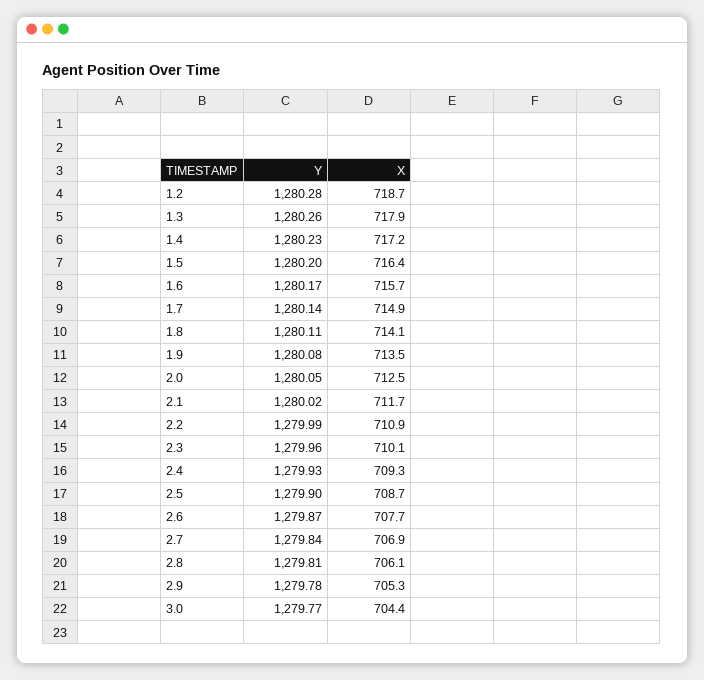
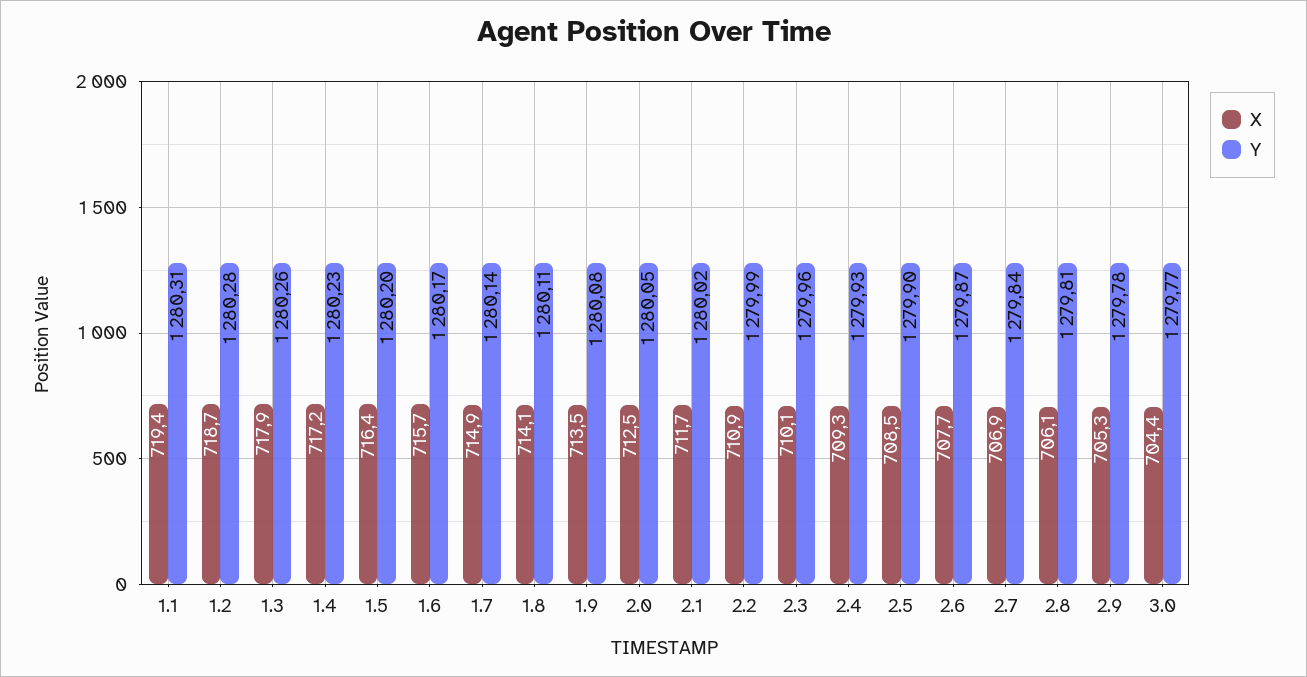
X, 2.5: 708.7 -> 708.5
X, 1.1: none -> 719.4
Y, 1.1: none -> 1280.31

